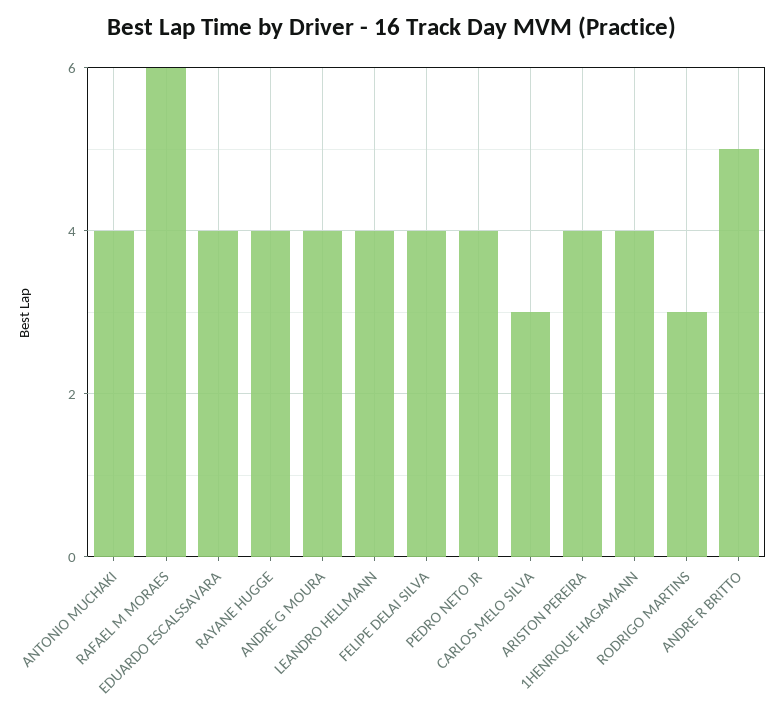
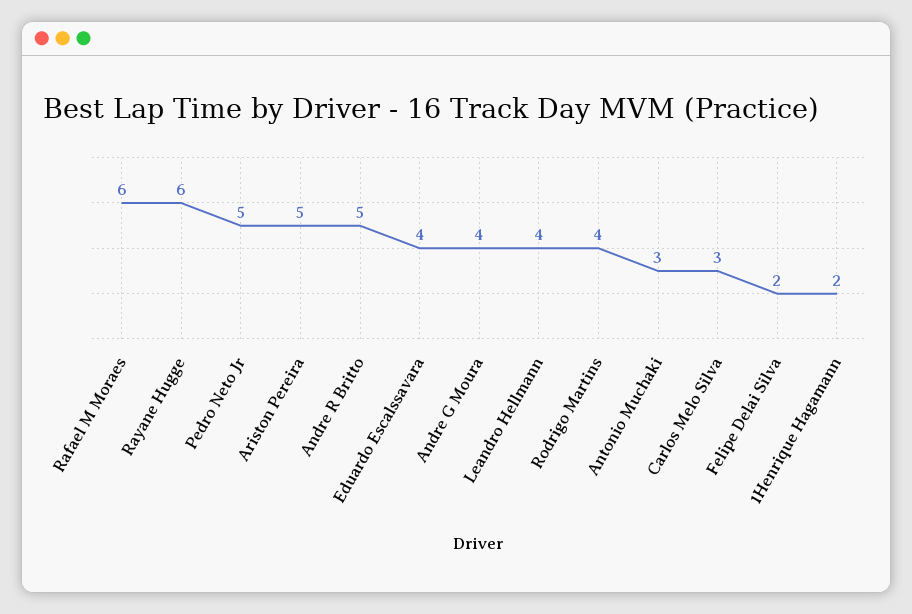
ANTONIO MUCHAKI: 4 -> 3
RAYANE HUGGE: 4 -> 6
FELIPE DELAI SILVA: 4 -> 2
PEDRO NETO JR: 4 -> 5
ARISTON PEREIRA: 4 -> 5
1HENRIQUE HAGAMANN: 4 -> 2
RODRIGO MARTINS: 3 -> 4

